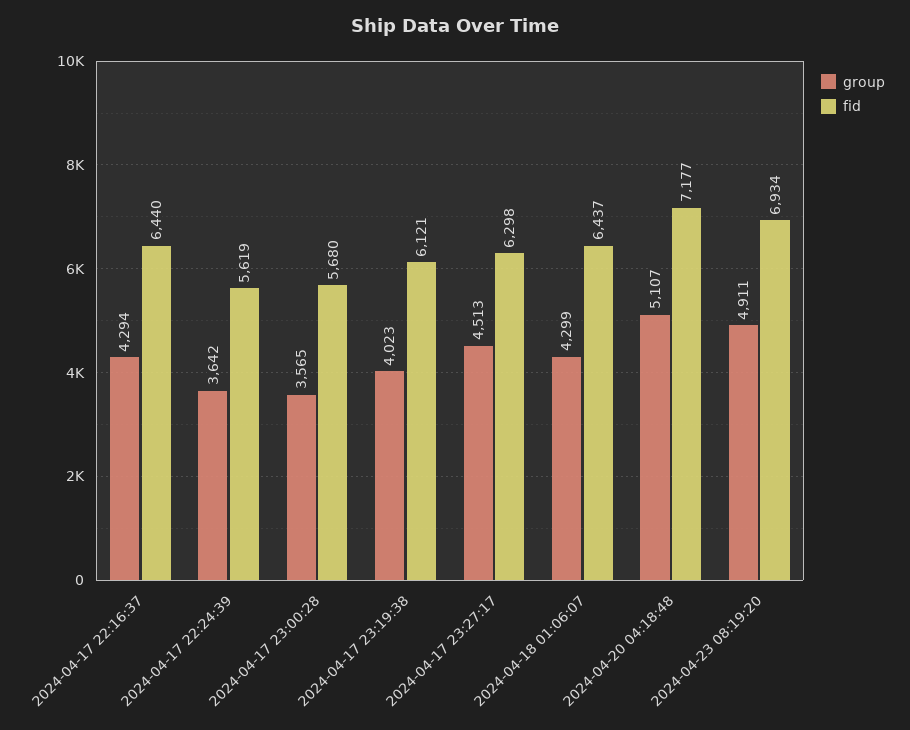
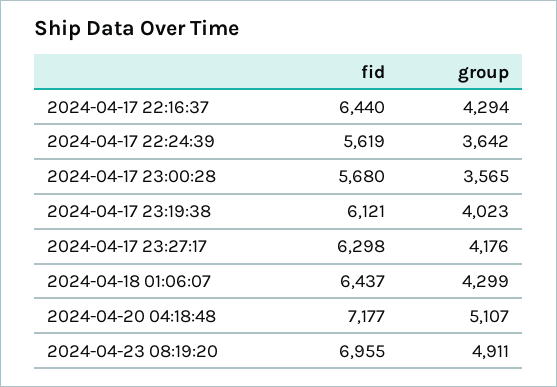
group, 2024-04-17 23:27:17: 4513 -> 4176
fid, 2024-04-23 08:19:20: 6934 -> 6955

